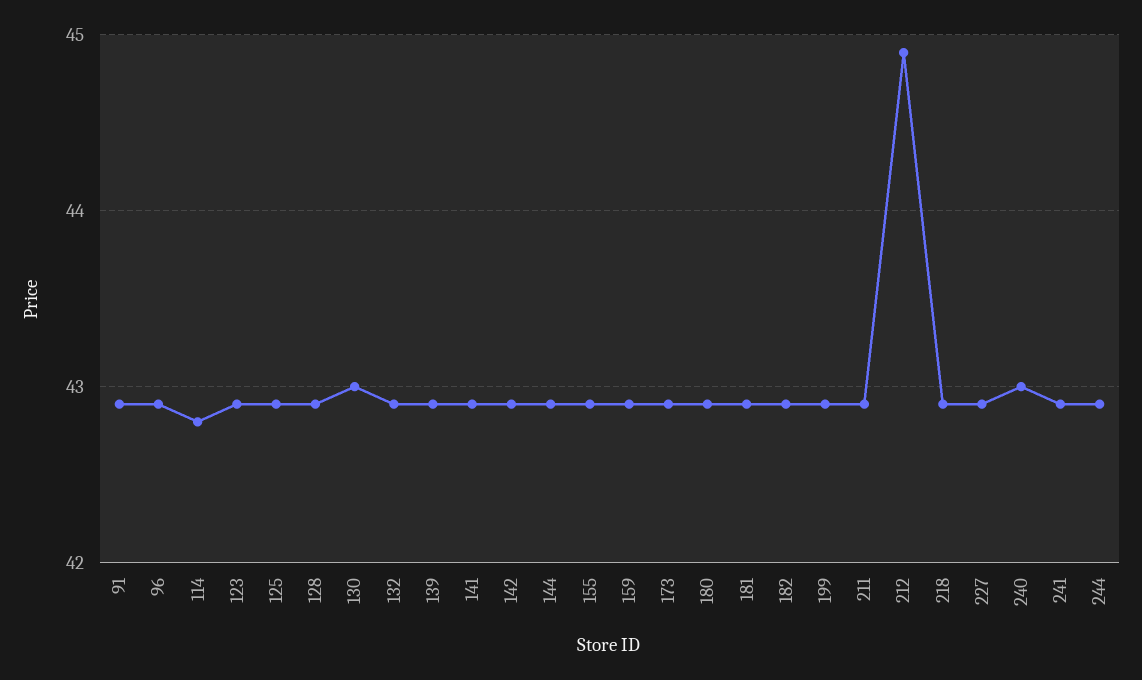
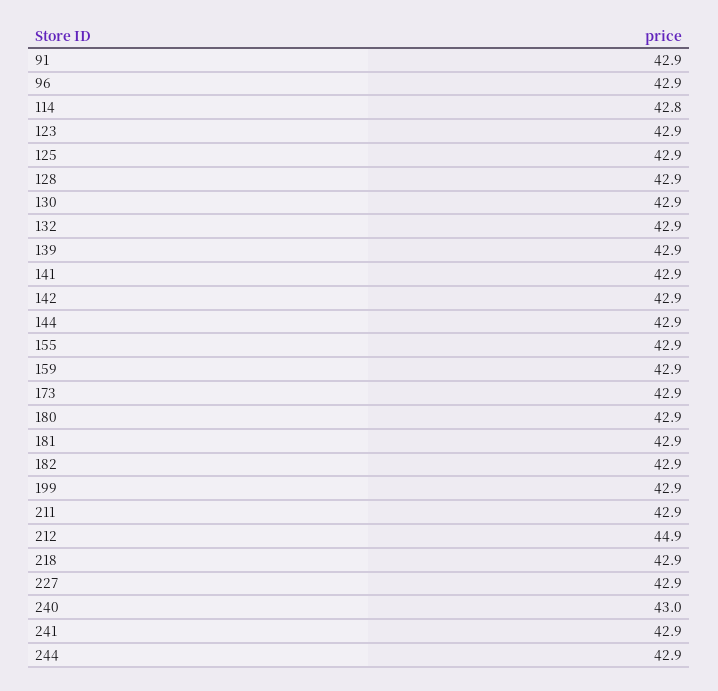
130: 43 -> 42.9

